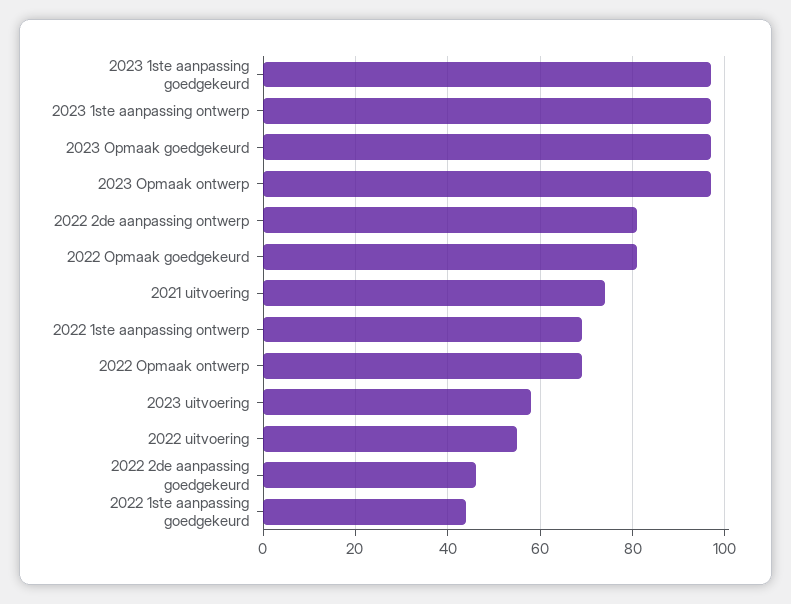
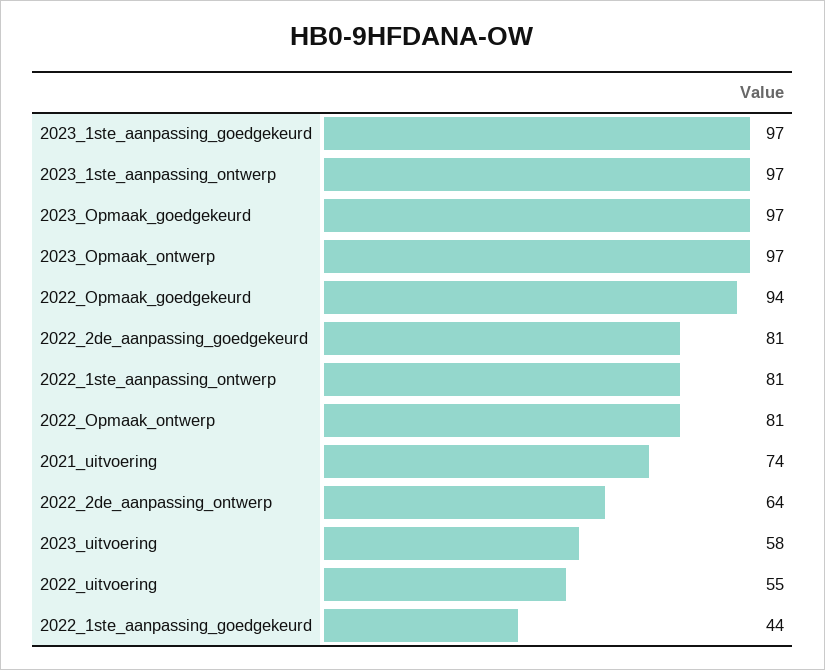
2022 2de aanpassing ontwerp: 80 -> 64
2022 Opmaak goedgekeurd: 80 -> 94
2022 1ste aanpassing ontwerp: 70 -> 81
2022 Opmaak ontwerp: 70 -> 81
2022 2de aanpassing goedgekeurd: 45 -> 81

